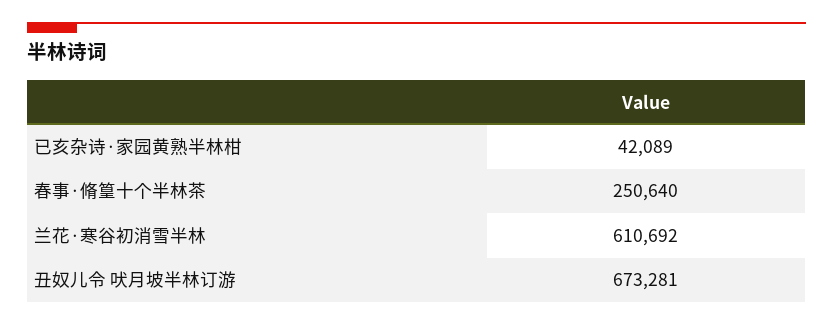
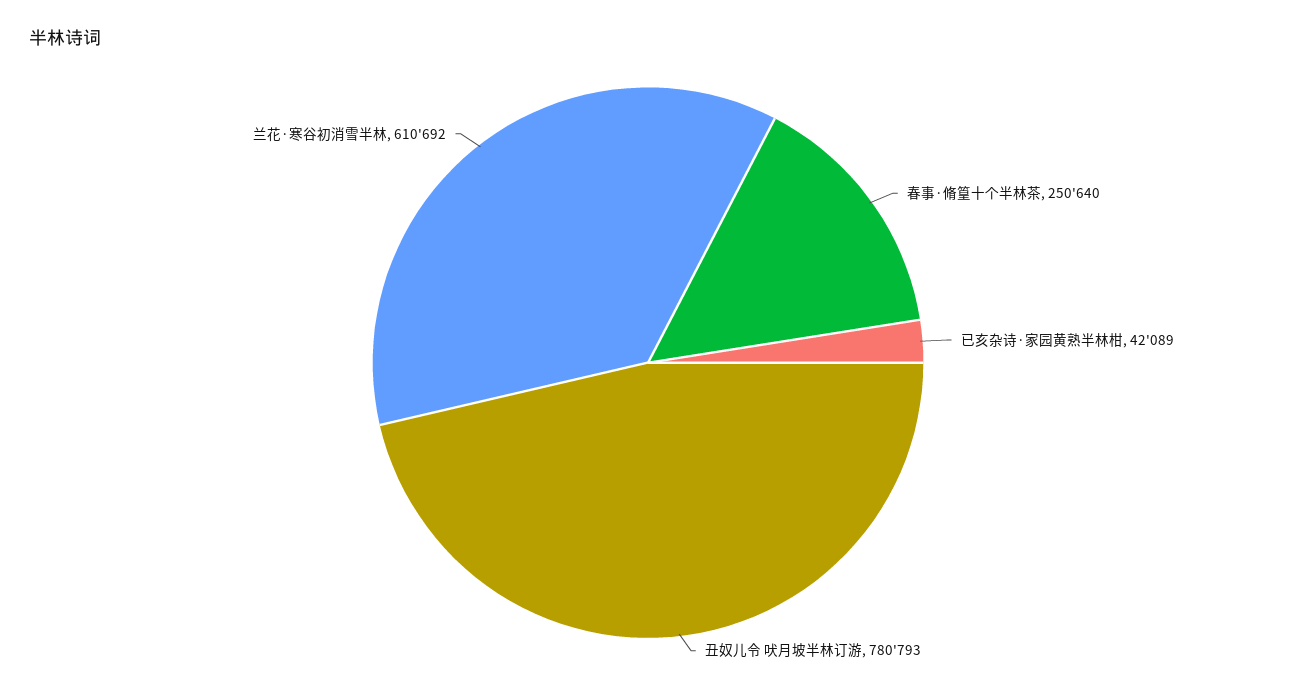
丑奴儿令 吠月坡半林订游: 673281 -> 780793

